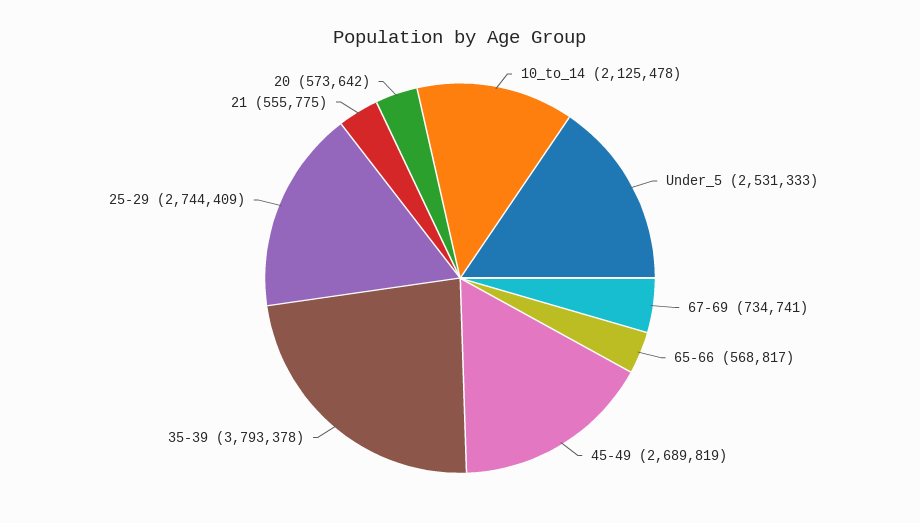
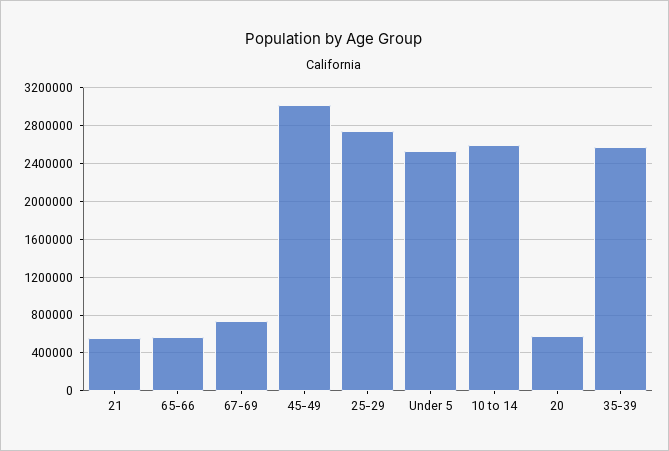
10_to_14: 2125478 -> 2600000
45-49: 2689819 -> 3000000
35-39: 3793378 -> 2600000

